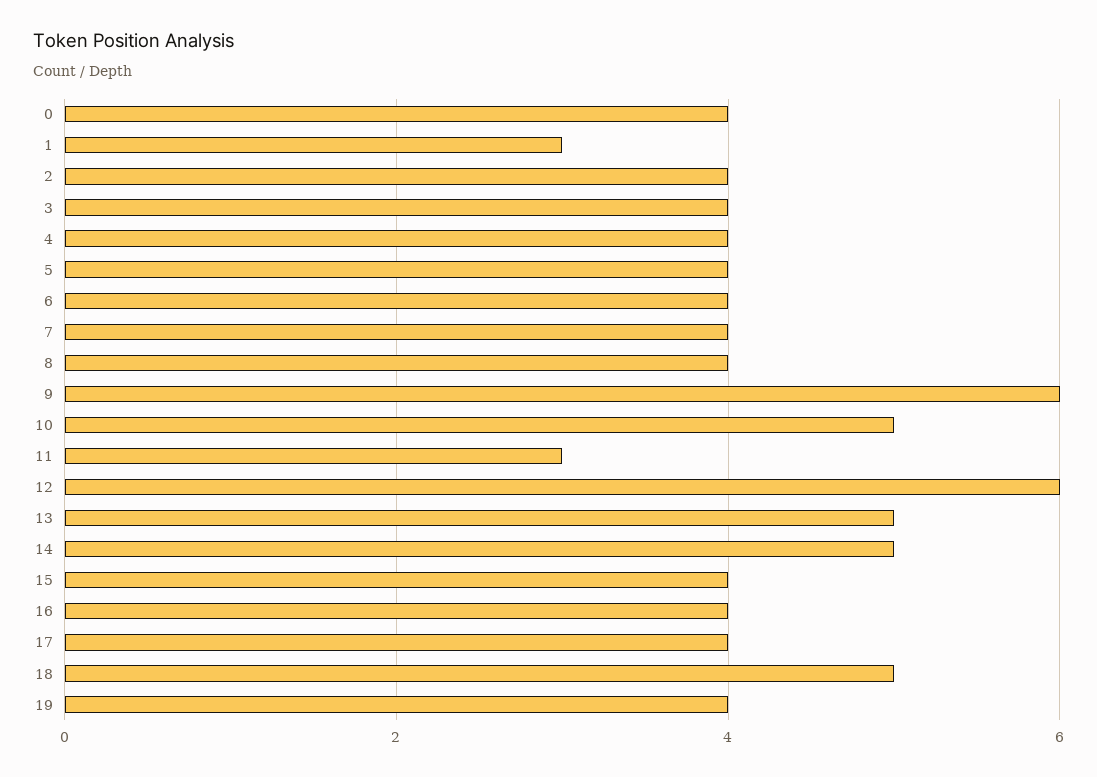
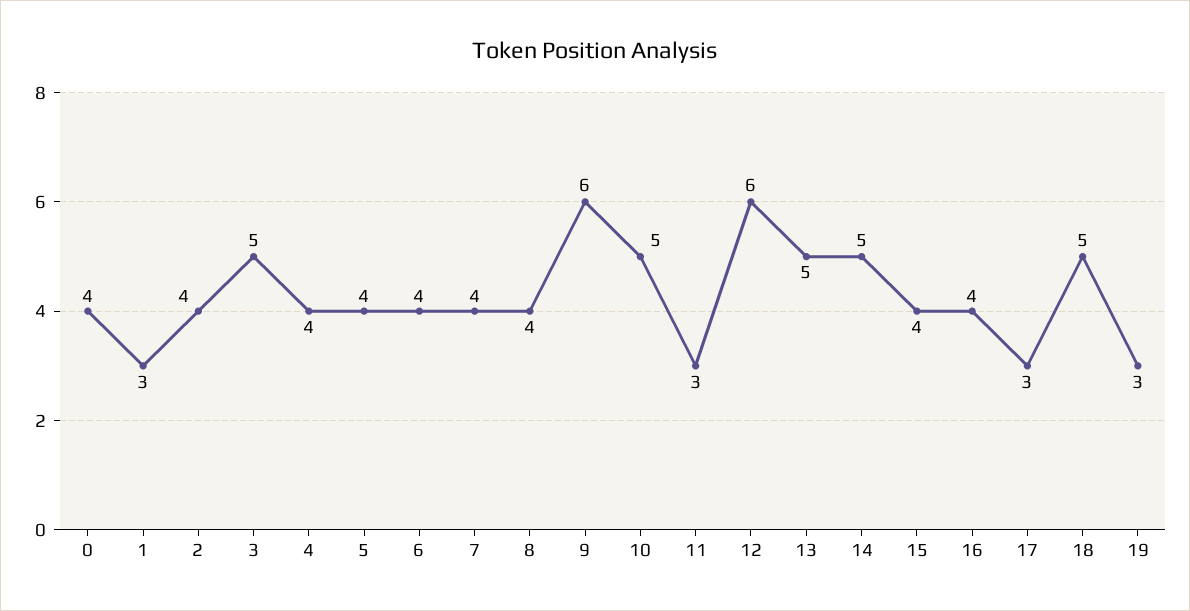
3: 4 -> 5
17: 4 -> 3
19: 4 -> 3

